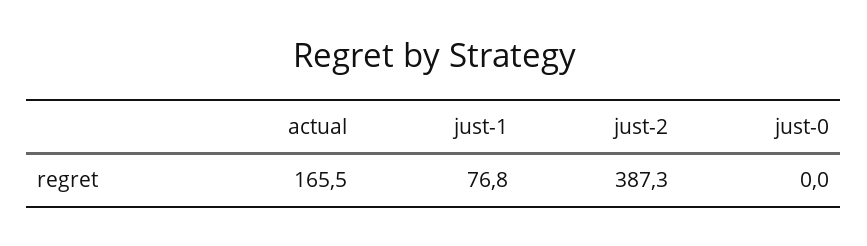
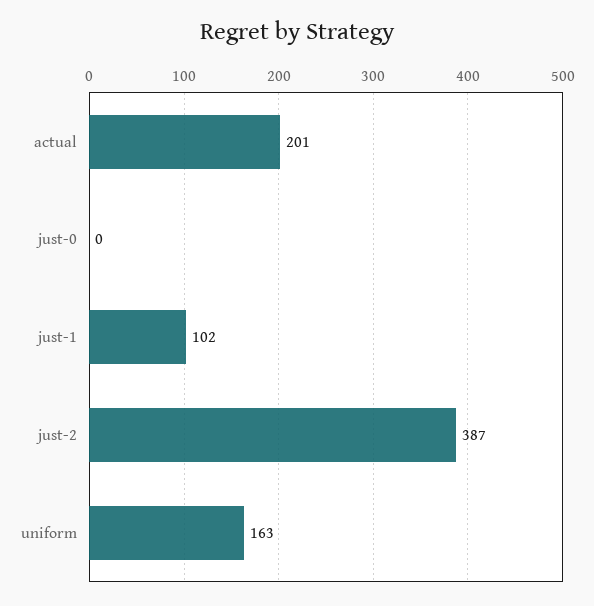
actual: 165.5 -> 201
just-1: 76.8 -> 102
uniform: none -> 163

